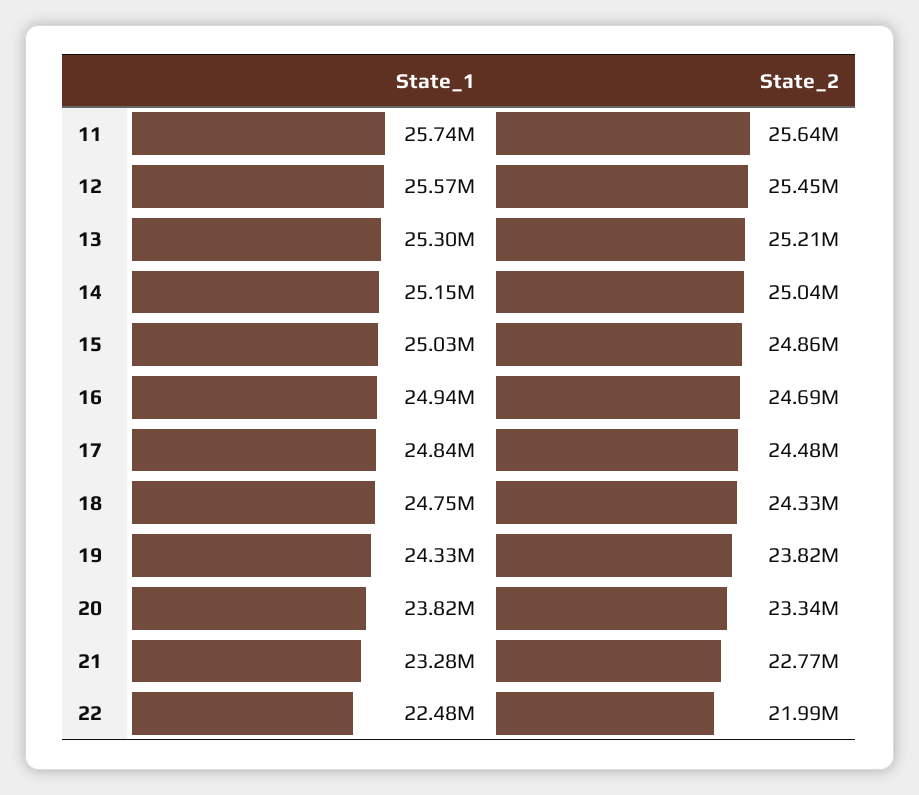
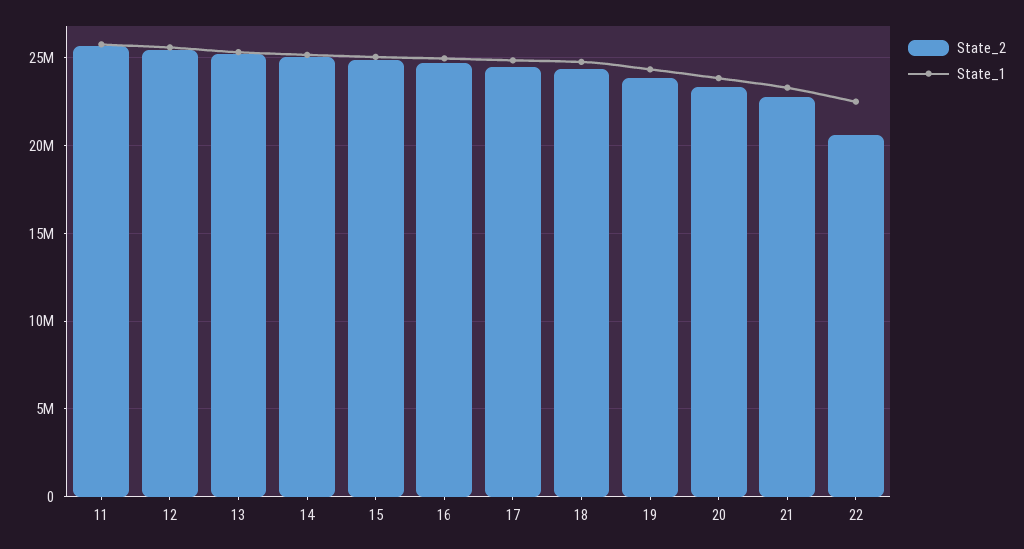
State_2, 22: 21990000 -> 20500000

